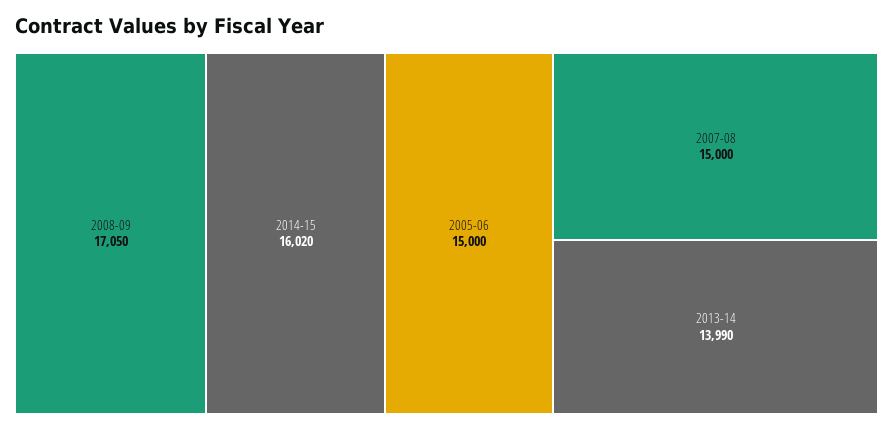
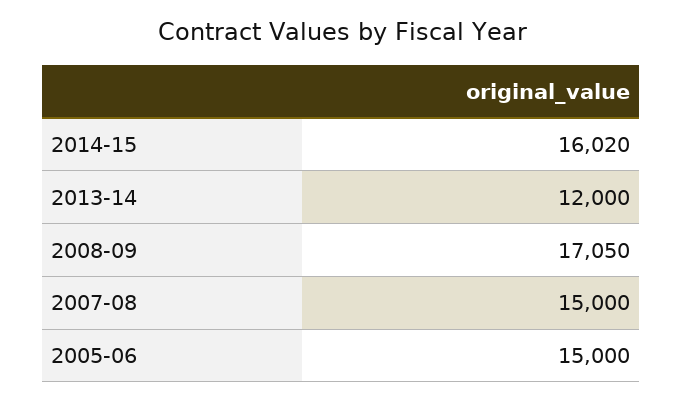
2013-14: 13990 -> 12000

